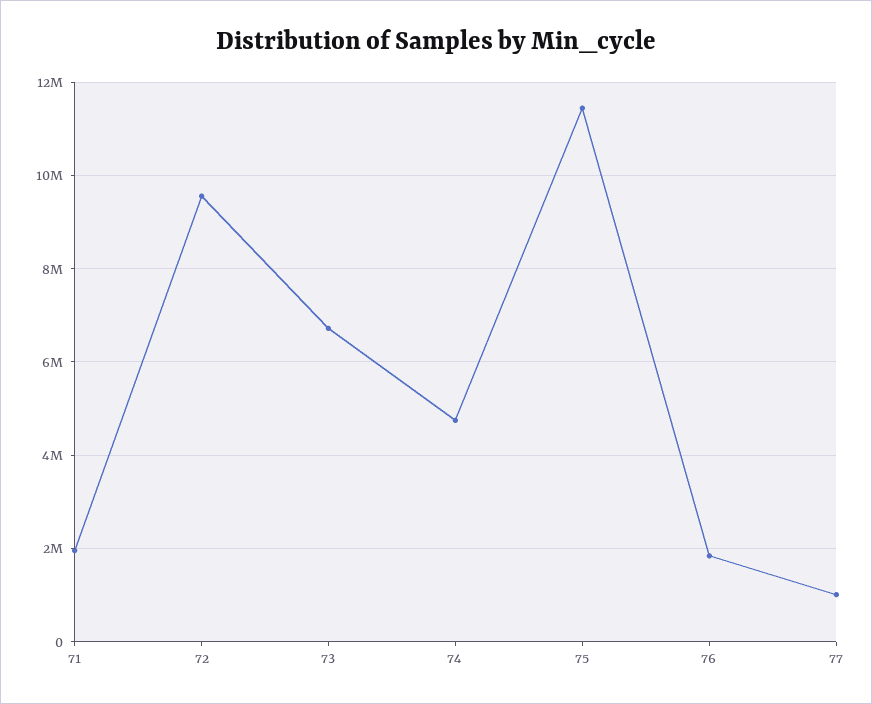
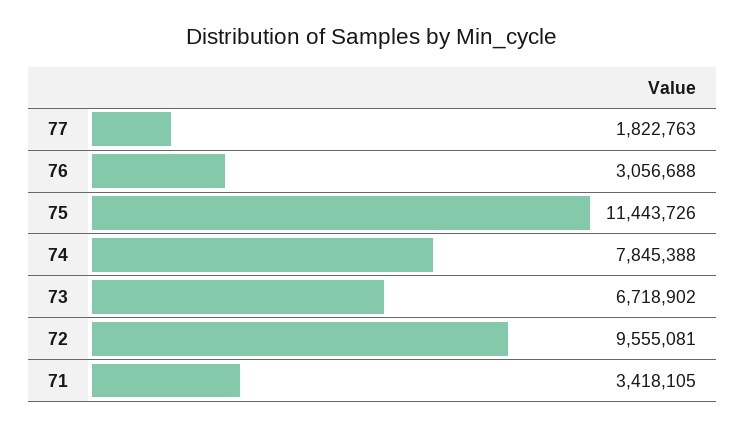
71: 2000000 -> 3418105
74: 4800000 -> 7845388
76: 1800000 -> 3056688
77: 1000000 -> 1822763

